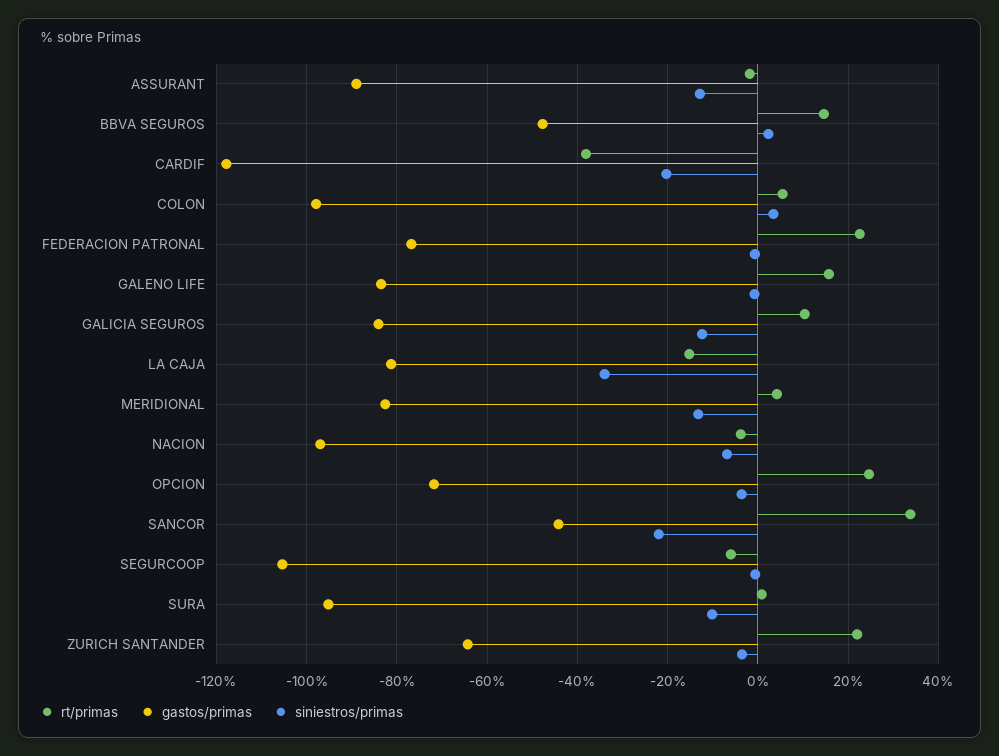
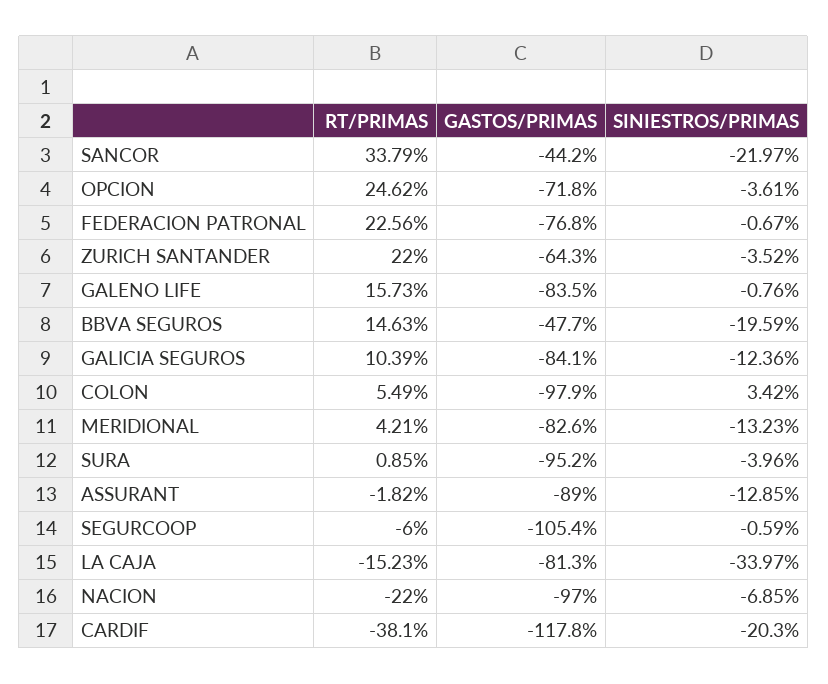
siniestros/primas, BBVA SEGUROS: 2 -> -19.59
rt/primas, NACION: -4 -> -22
siniestros/primas, SURA: -10 -> -3.96

